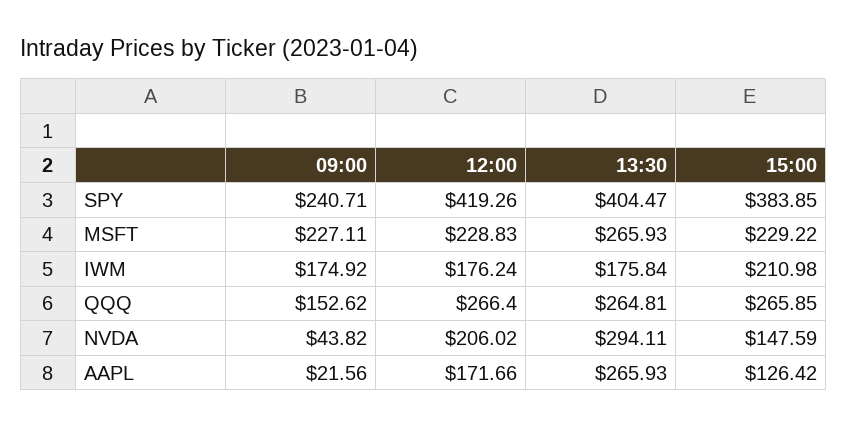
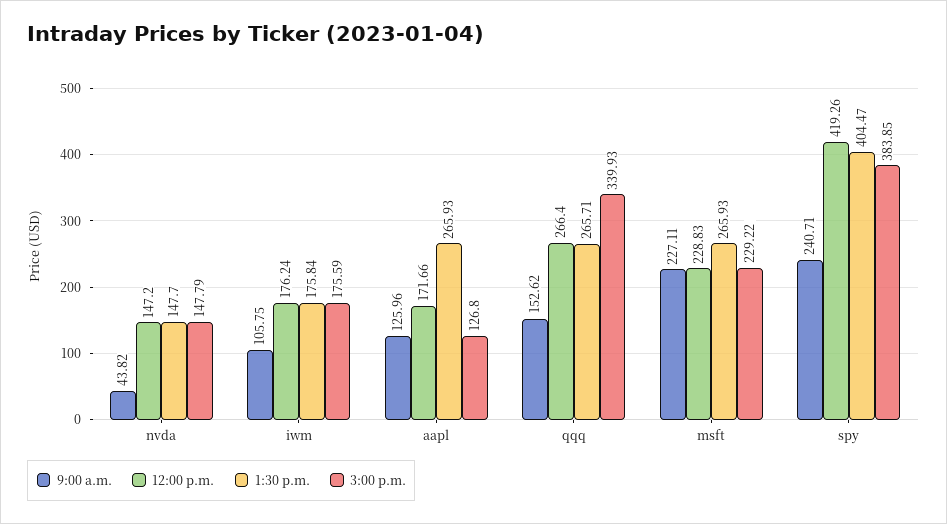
09:00, IWM: 174.92 -> 105.75
15:00, IWM: 210.98 -> 175.59
13:30, QQQ: 264.81 -> 265.71
15:00, QQQ: 265.85 -> 339.93
12:00, NVDA: 206.02 -> 147.2
13:30, NVDA: 294.11 -> 147.7
15:00, NVDA: 147.59 -> 147.79
09:00, AAPL: 21.56 -> 125.96
15:00, AAPL: 126.42 -> 126.8

